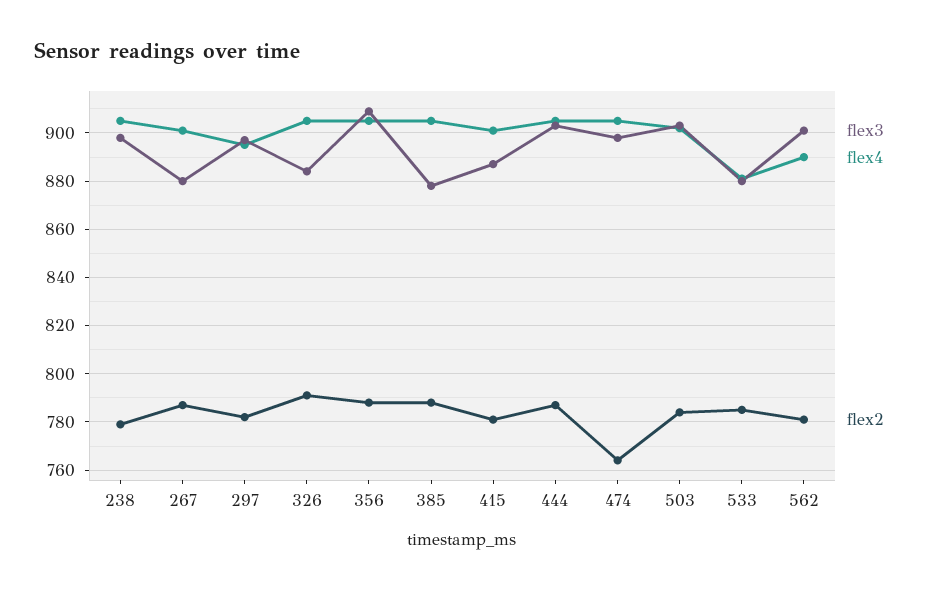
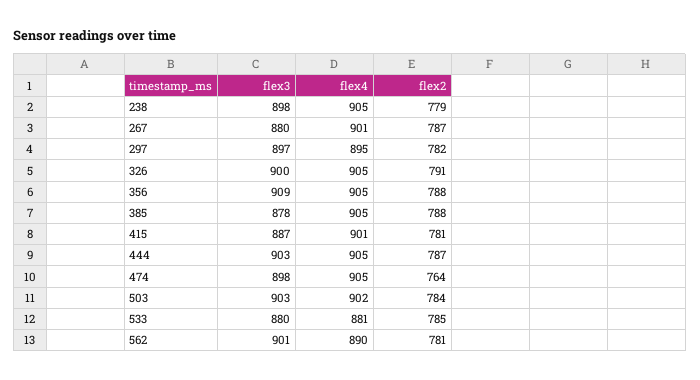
flex3, 326: 885 -> 900

